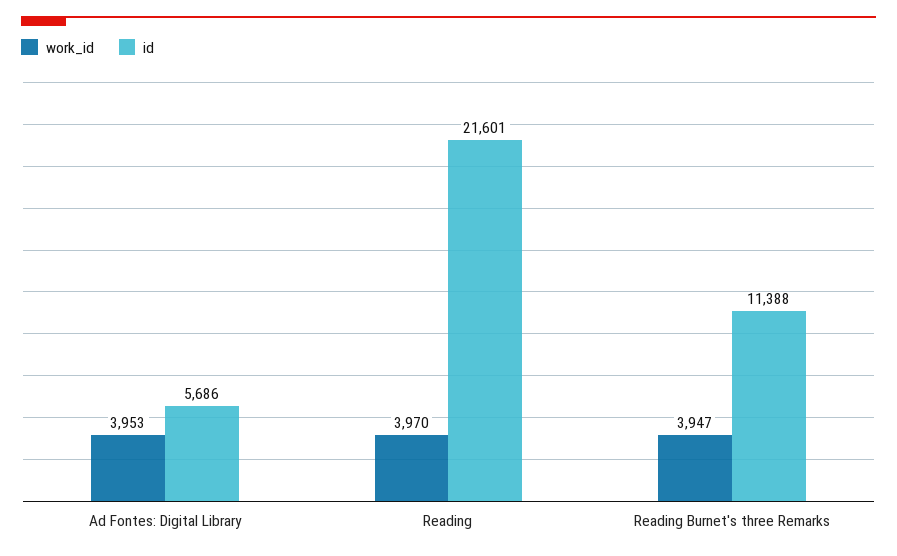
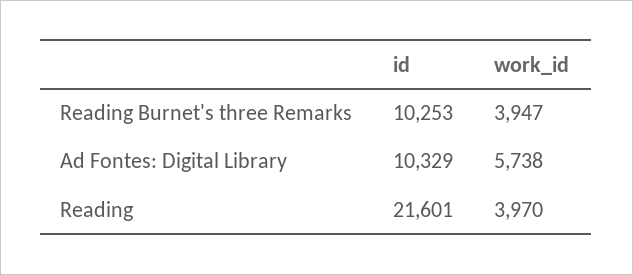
work_id, Ad Fontes: Digital Library: 3953 -> 5738
id, Ad Fontes: Digital Library: 5686 -> 10329
id, Reading Burnet's three Remarks: 11388 -> 10253

